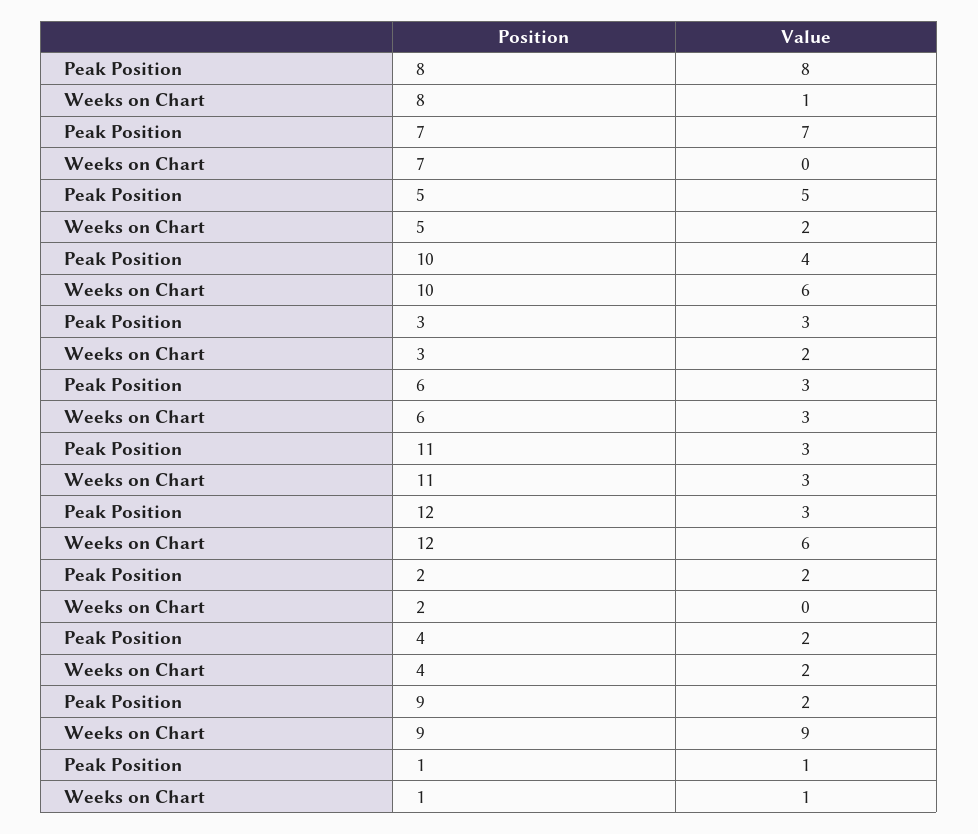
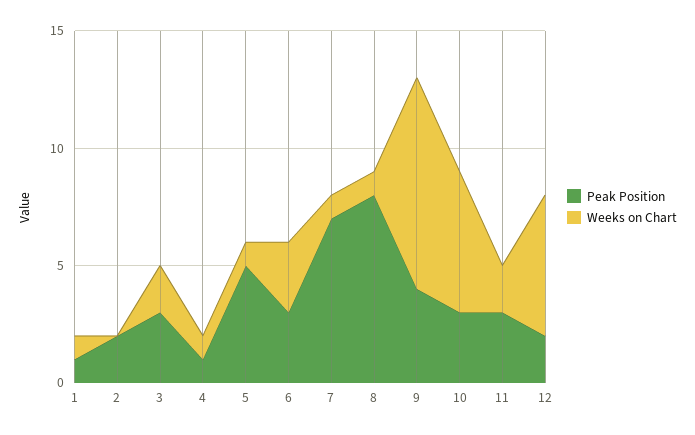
Weeks on Chart, 7: 0 -> 1
Weeks on Chart, 5: 2 -> 1
Peak Position, 10: 4 -> 3
Weeks on Chart, 11: 3 -> 2
Peak Position, 12: 3 -> 2
Peak Position, 4: 2 -> 1
Weeks on Chart, 4: 2 -> 1
Peak Position, 9: 2 -> 4

